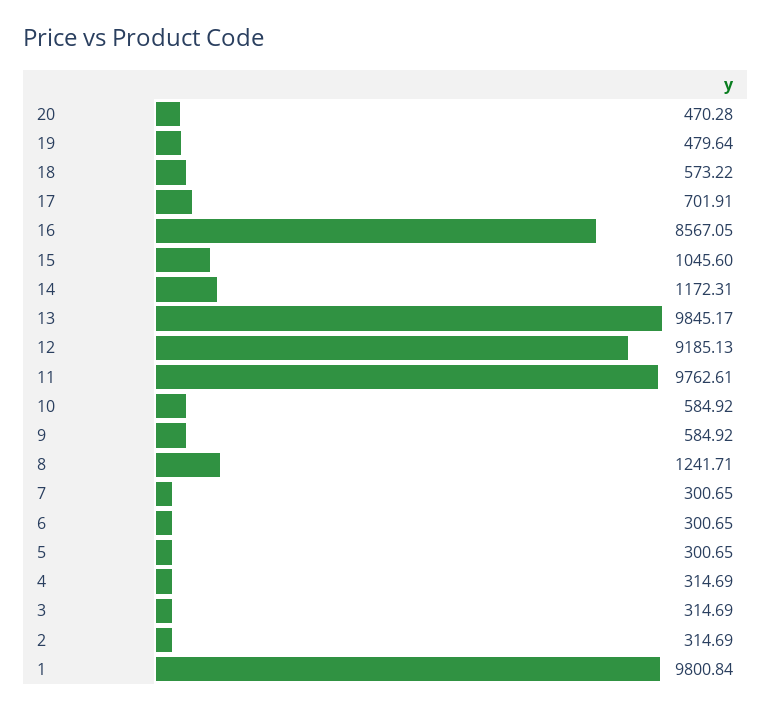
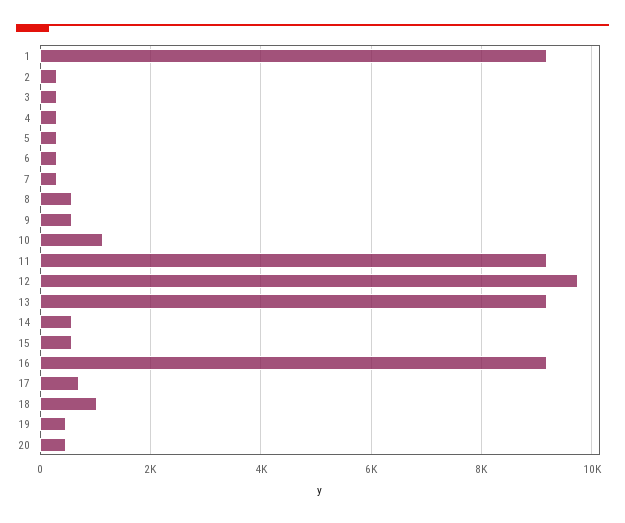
18: 573.22 -> 1000
16: 8567.05 -> 9200
15: 1045.6 -> 600
14: 1172.31 -> 600
13: 9845.17 -> 9200
12: 9185.13 -> 9800
11: 9762.61 -> 9200
10: 584.92 -> 1200
8: 1241.71 -> 600
1: 9800.84 -> 9200

